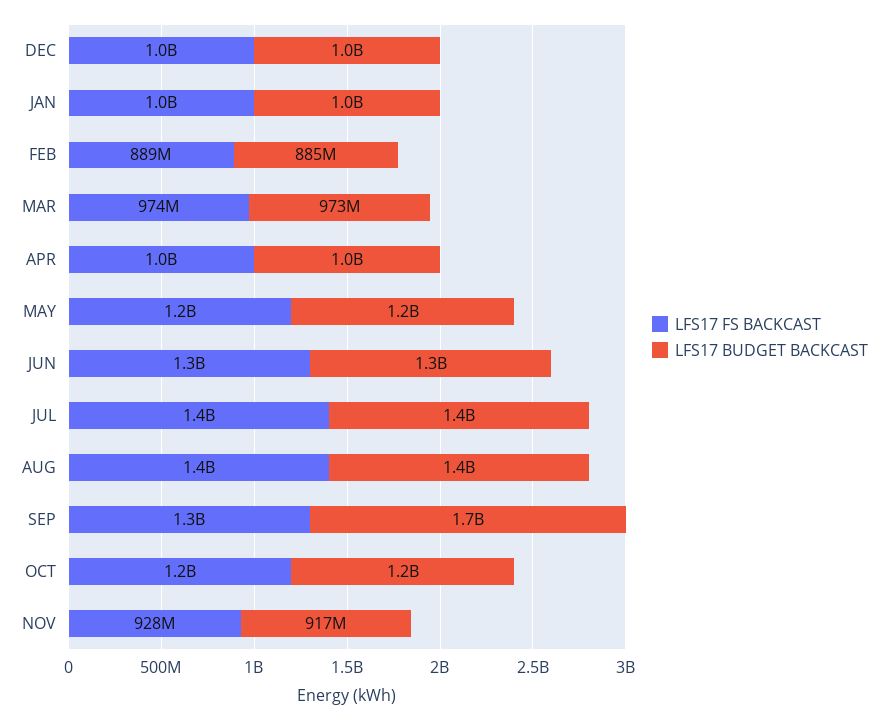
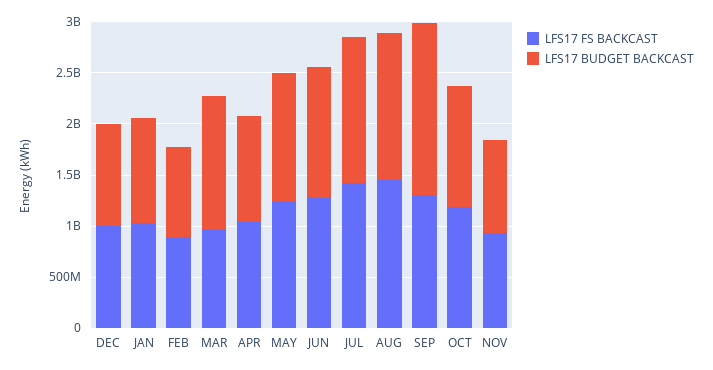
LFS17 BUDGET BACKCAST, MAR: 973000000 -> 1300000000

